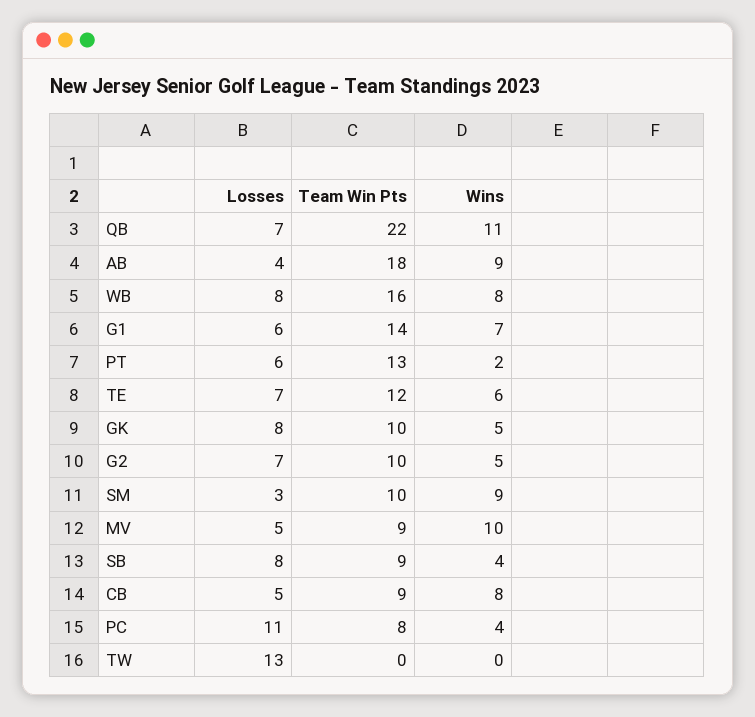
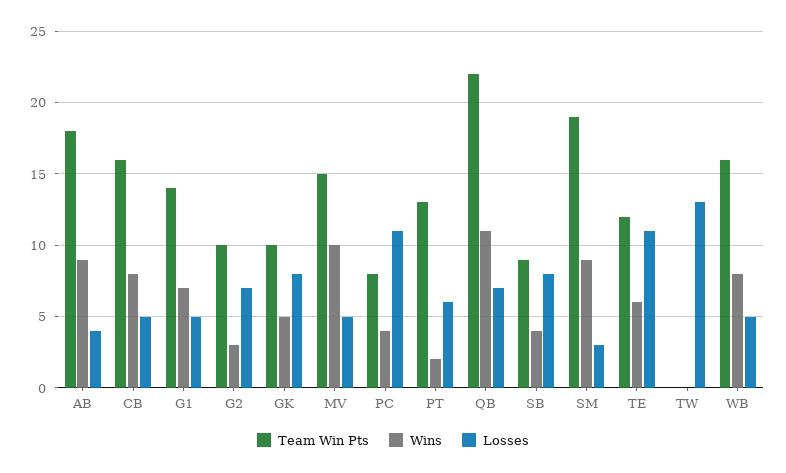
Losses, WB: 8 -> 5
Losses, G1: 6 -> 5
Losses, TE: 7 -> 11
Wins, G2: 5 -> 3
Team Win Pts, SM: 10 -> 19
Team Win Pts, MV: 9 -> 15
Team Win Pts, CB: 9 -> 16

